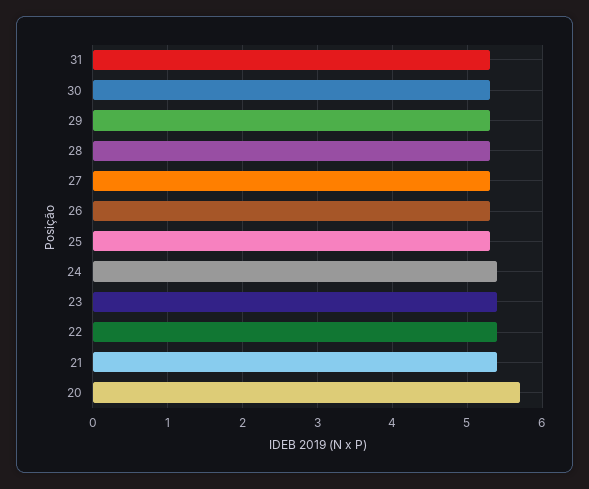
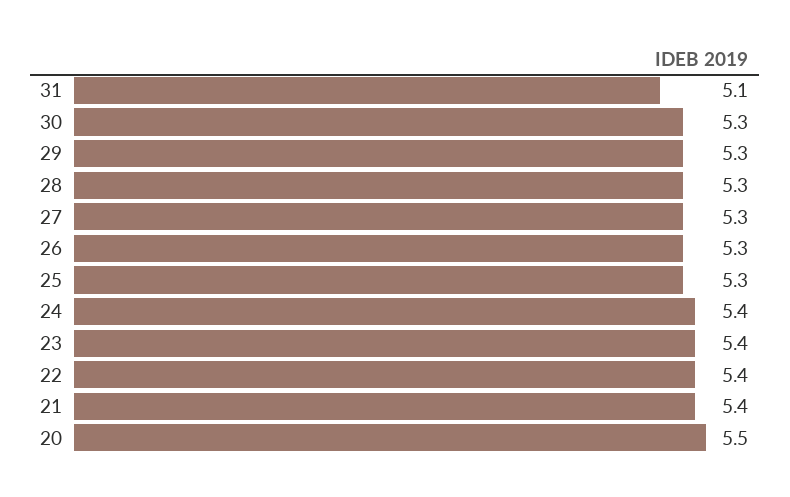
31: 5.3 -> 5.1
20: 5.7 -> 5.5

